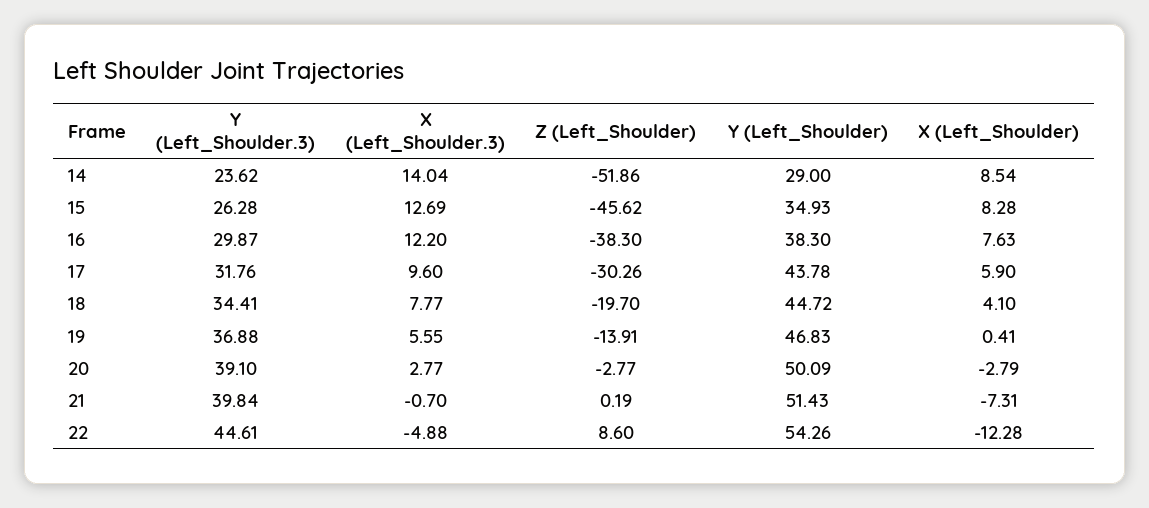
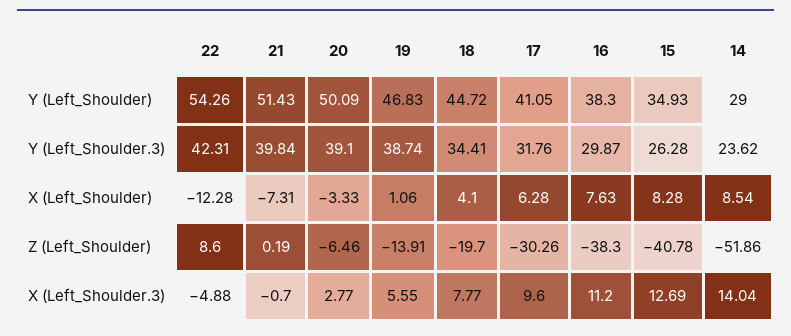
Z (Left_Shoulder), 15: -45.62 -> -40.78
X (Left_Shoulder.3), 16: 12.2 -> 11.2
Y (Left_Shoulder), 17: 43.78 -> 41.05
X (Left_Shoulder), 17: 5.9 -> 6.28
Y (Left_Shoulder.3), 19: 36.88 -> 38.74
X (Left_Shoulder), 19: 0.41 -> 1.06
Z (Left_Shoulder), 20: -2.77 -> -6.46
X (Left_Shoulder), 20: -2.79 -> -3.33
Y (Left_Shoulder.3), 22: 44.61 -> 42.31

